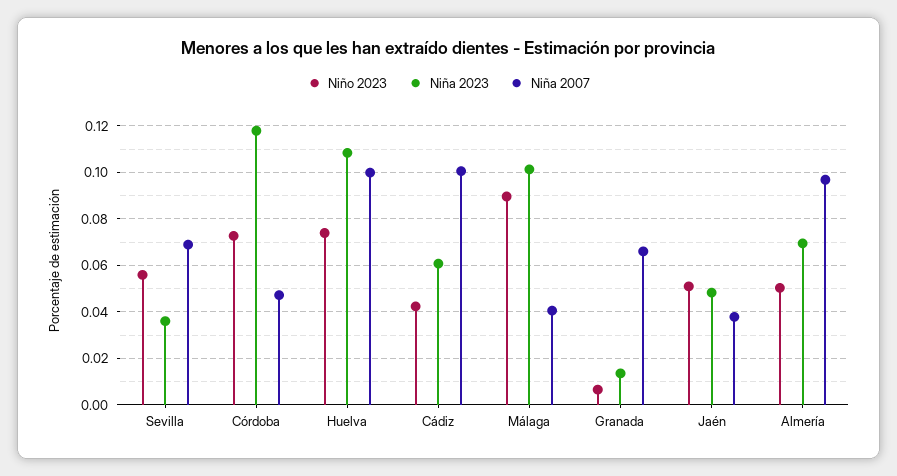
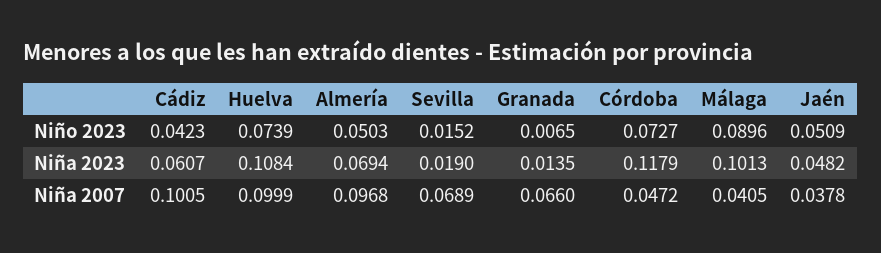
Niño 2023, Sevilla: 0.055 -> 0.0152
Niña 2023, Sevilla: 0.035 -> 0.019

